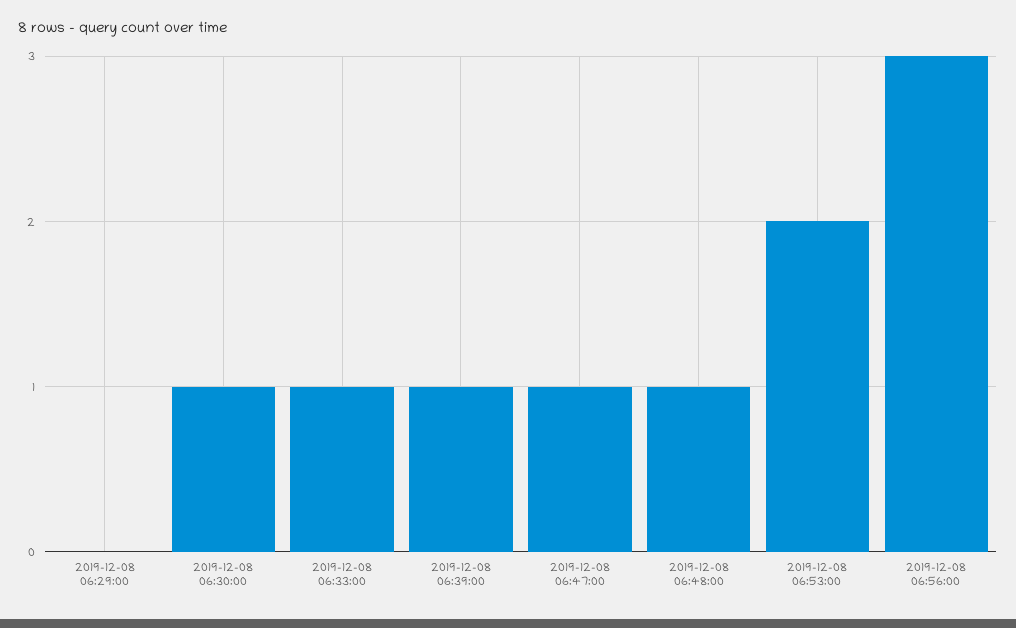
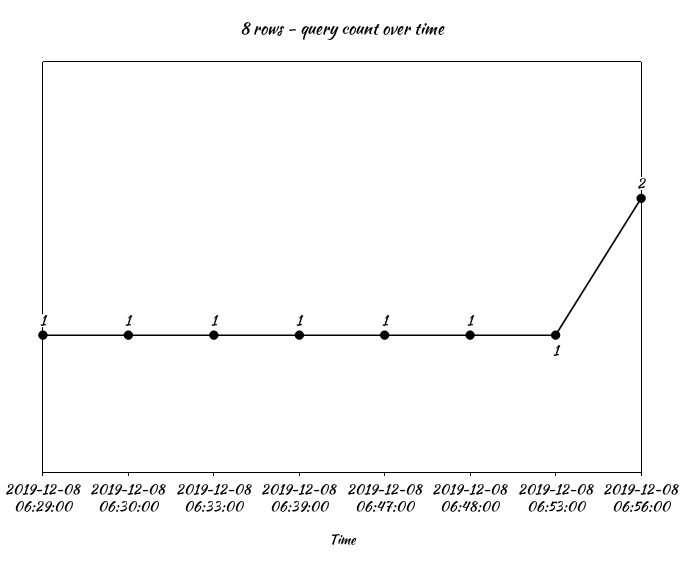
2019-12-08 06:29:00: 0 -> 1
2019-12-08 06:53:00: 2 -> 1
2019-12-08 06:56:00: 3 -> 2

